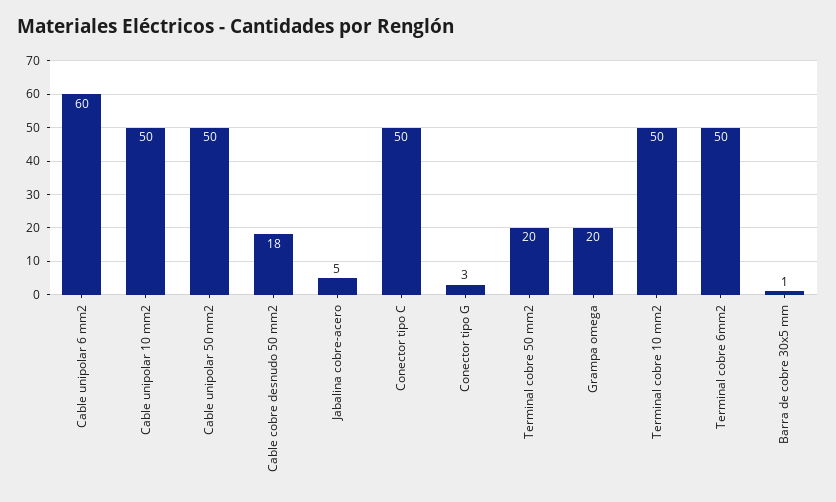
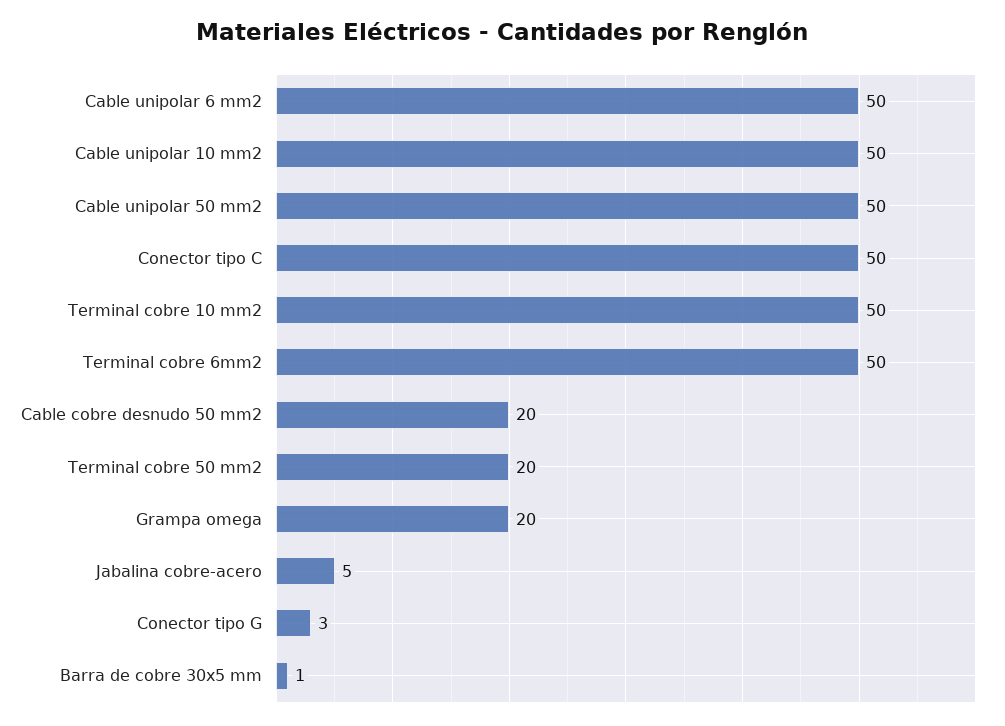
Cable unipolar 6 mm2: 60 -> 50
Cable cobre desnudo 50 mm2: 18 -> 20

